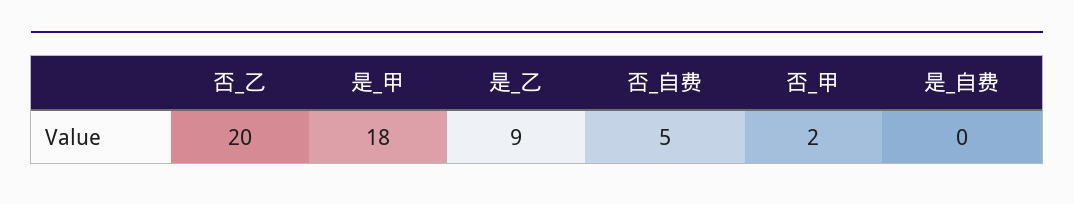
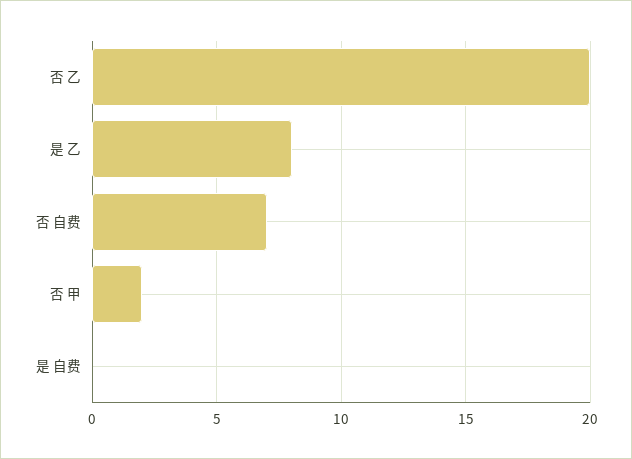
是_甲: 18 -> none
是_乙: 9 -> 8
否_自费: 5 -> 7

